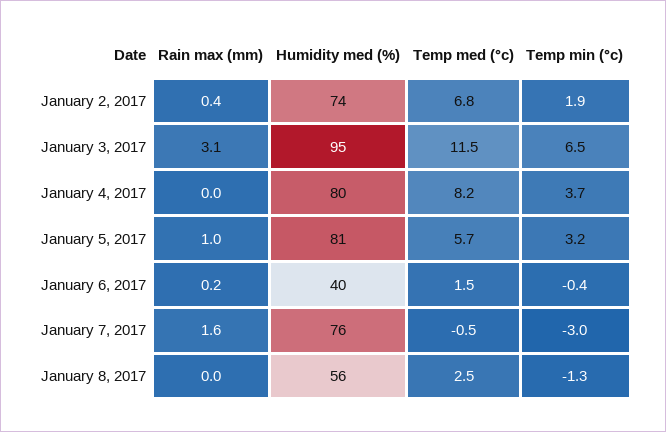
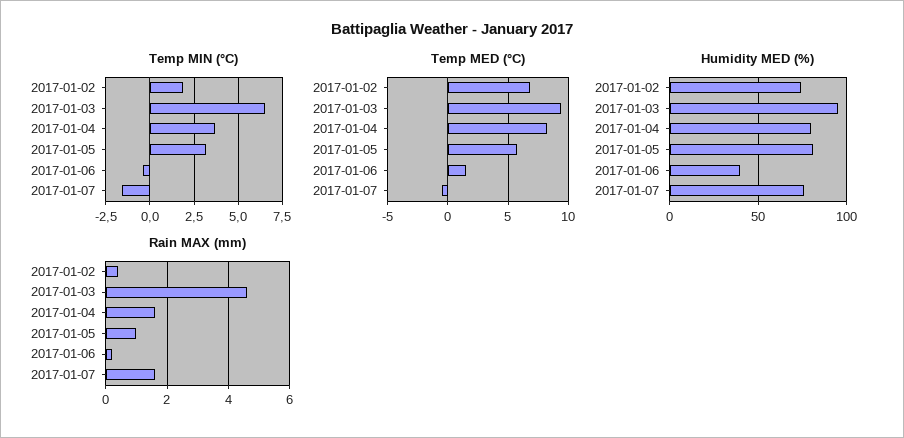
Rain max (mm), January 3, 2017: 3.1 -> 4.5
Temp med (°c), January 3, 2017: 11.5 -> 9.5
Rain max (mm), January 4, 2017: 0 -> 1.5
Temp min (°c), January 7, 2017: -3 -> -1.5
Rain max (mm), January 8, 2017: 0 -> none
Humidity med (%), January 8, 2017: 56 -> none
Temp med (°c), January 8, 2017: 2.5 -> none
Temp min (°c), January 8, 2017: -1.3 -> none

